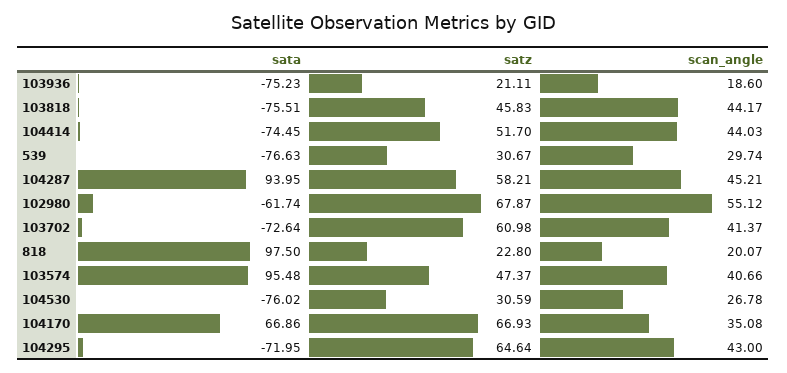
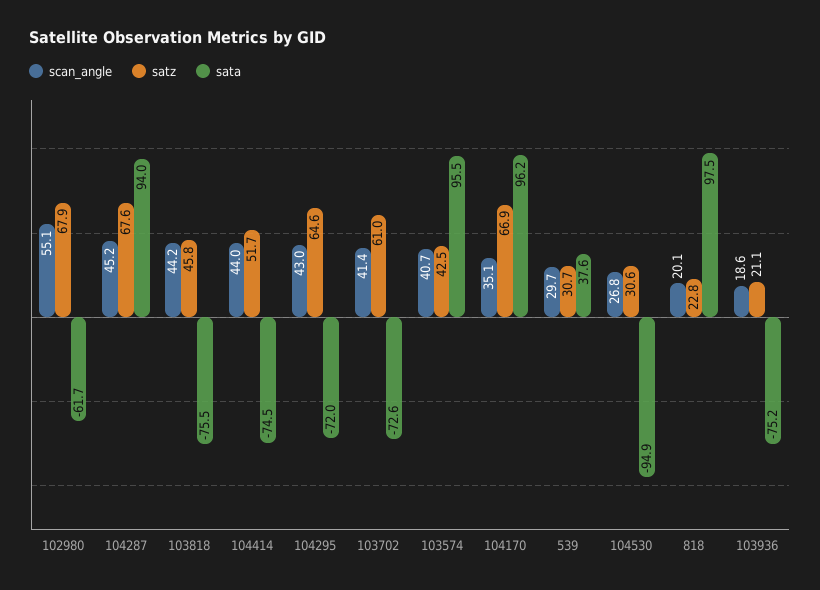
sata, 539: -76.63 -> 37.6
satz, 104287: 58.21 -> 67.6
satz, 103574: 47.37 -> 42.5
sata, 104530: -76.02 -> -94.9
sata, 104170: 66.86 -> 96.2

